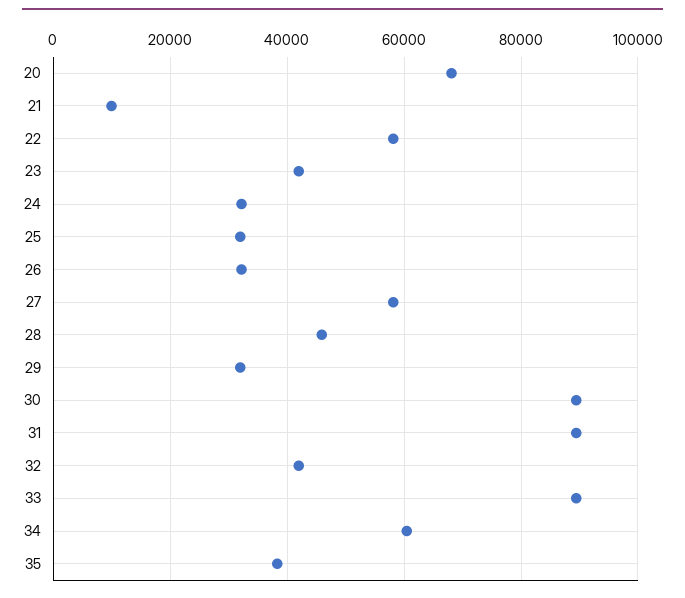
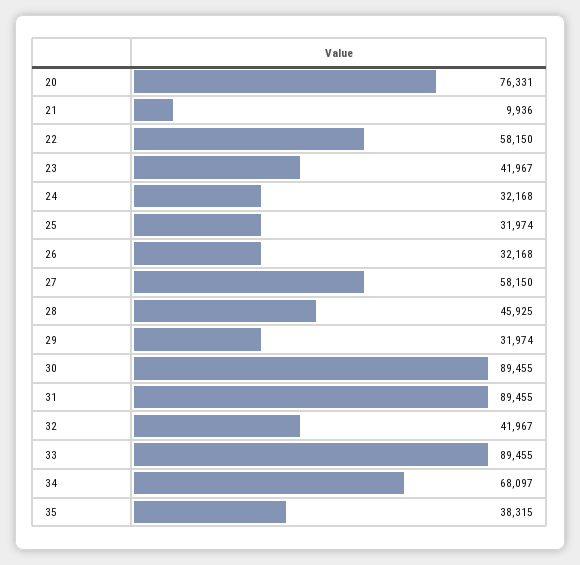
20: 68000 -> 76331
34: 60000 -> 68097

